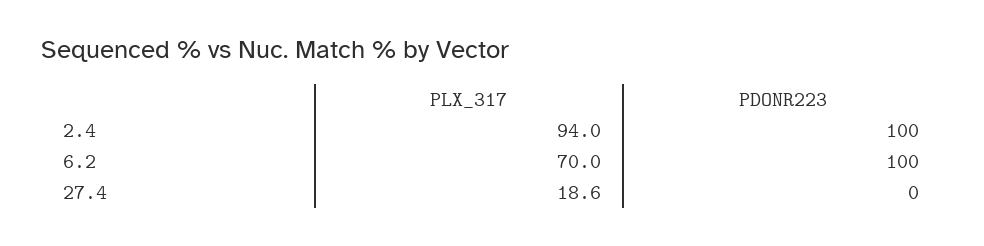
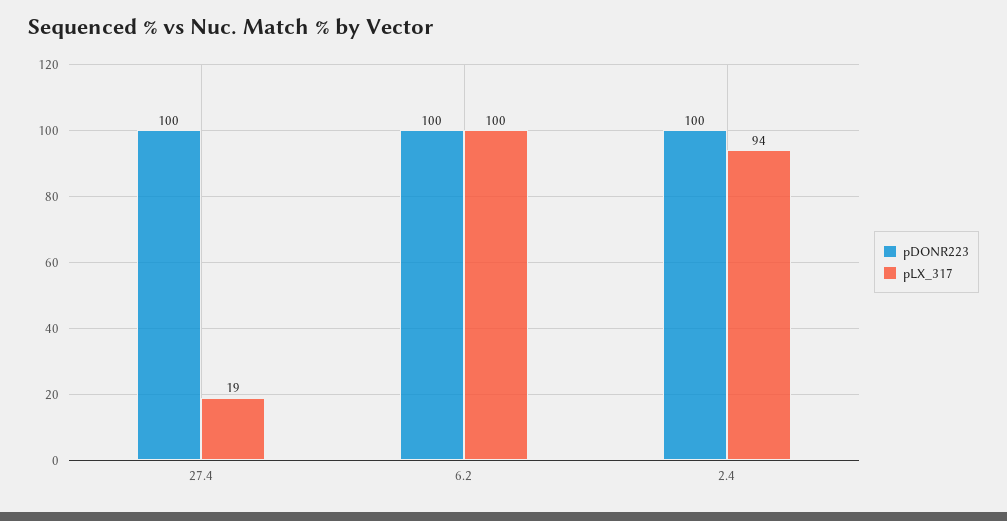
PLX_317, 6.2: 70 -> 100
PDONR223, 27.4: 0 -> 100

